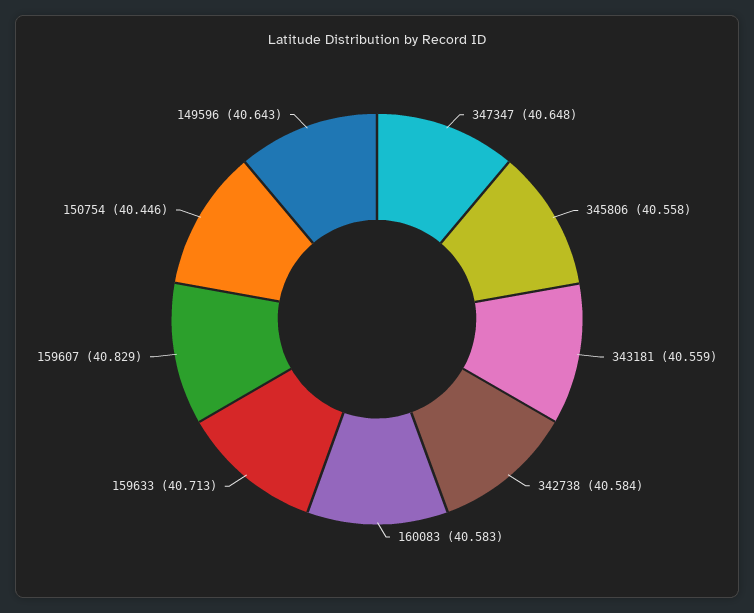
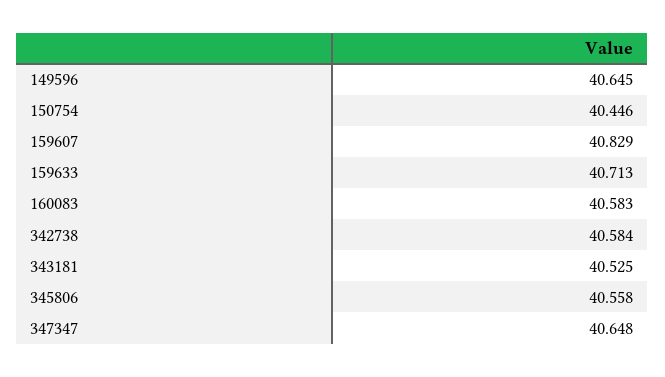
343181: 40.559 -> 40.525
149596: 40.643 -> 40.645

